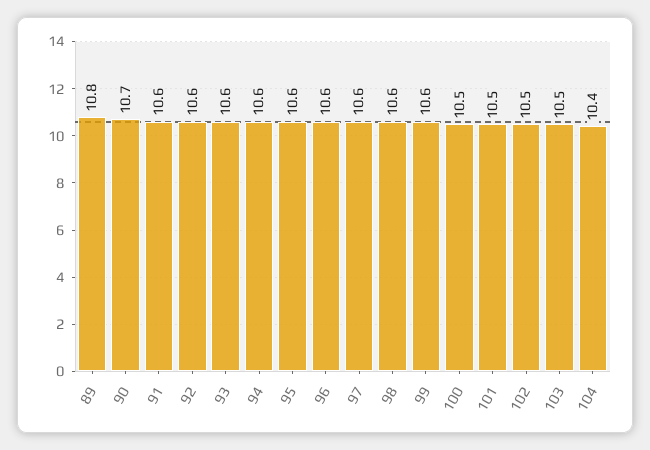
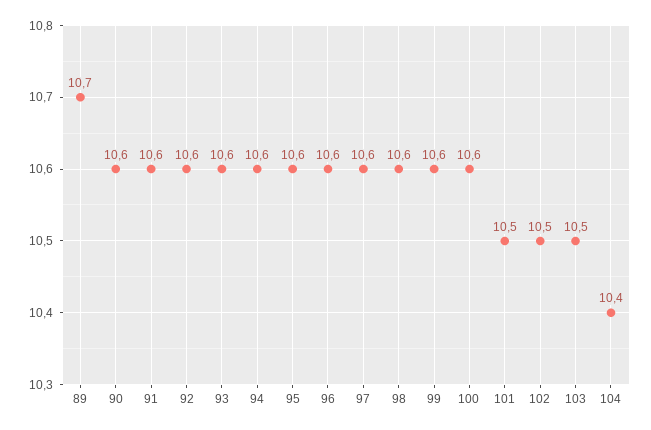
89: 10.8 -> 10.7
90: 10.7 -> 10.6
100: 10.5 -> 10.6

